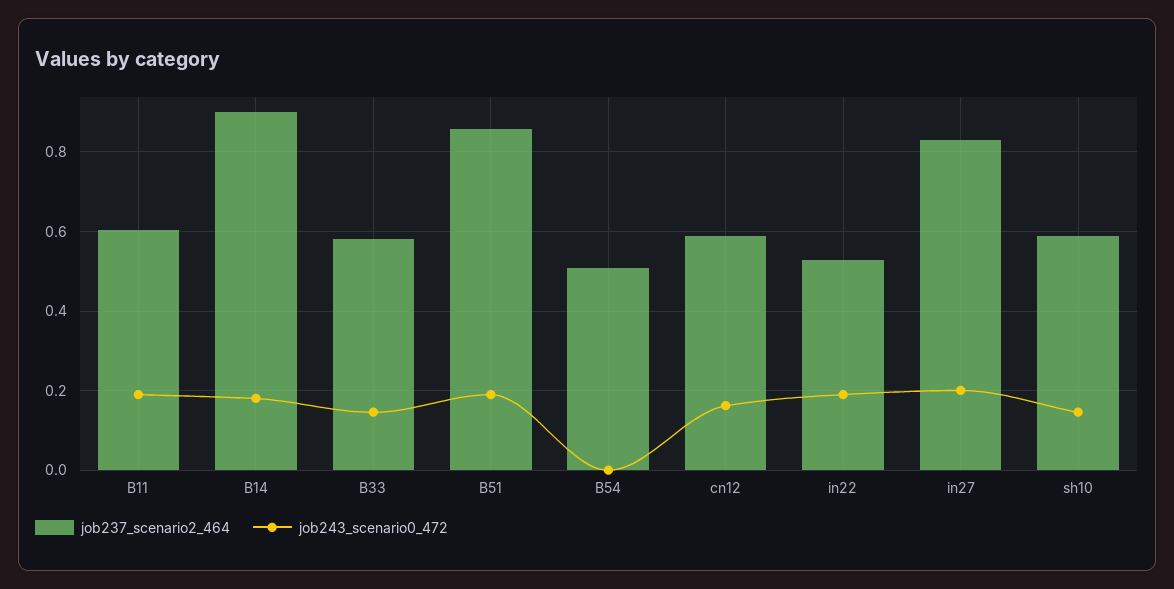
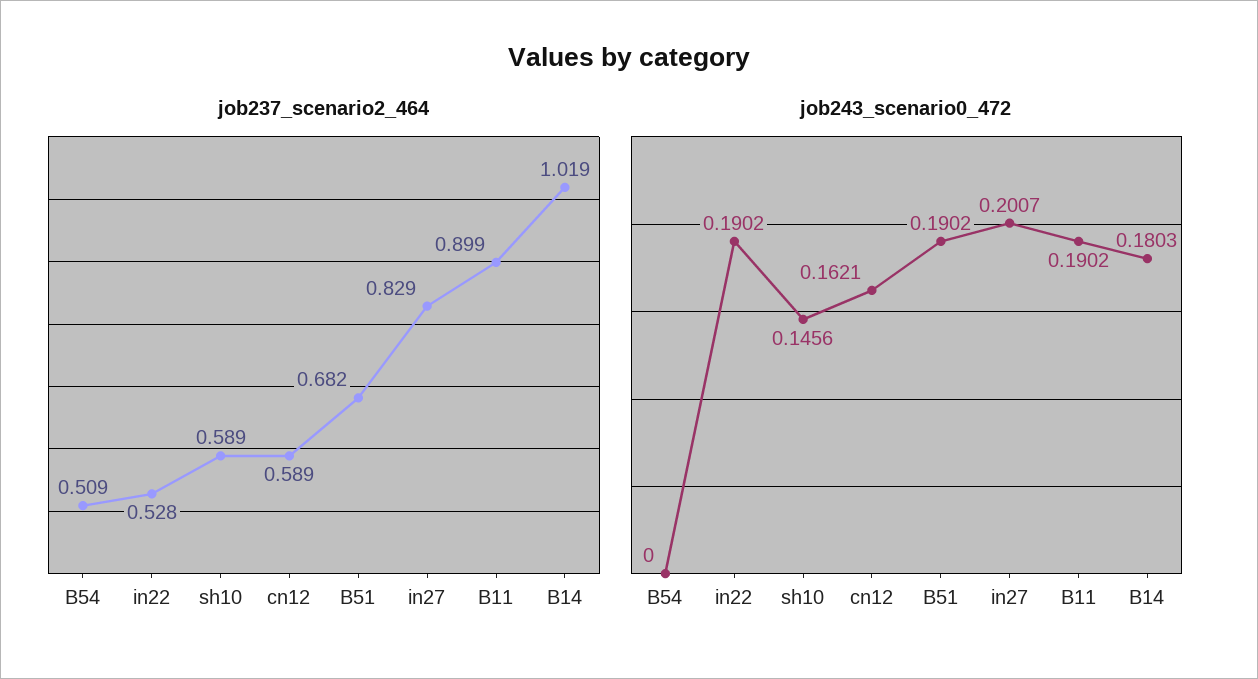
job237_scenario2_464, B11: 0.6 -> 0.899
job237_scenario2_464, B14: 0.9 -> 1.019
job237_scenario2_464, B33: 0.58 -> none
job243_scenario0_472, B33: 0.14 -> none
job237_scenario2_464, B51: 0.86 -> 0.682

